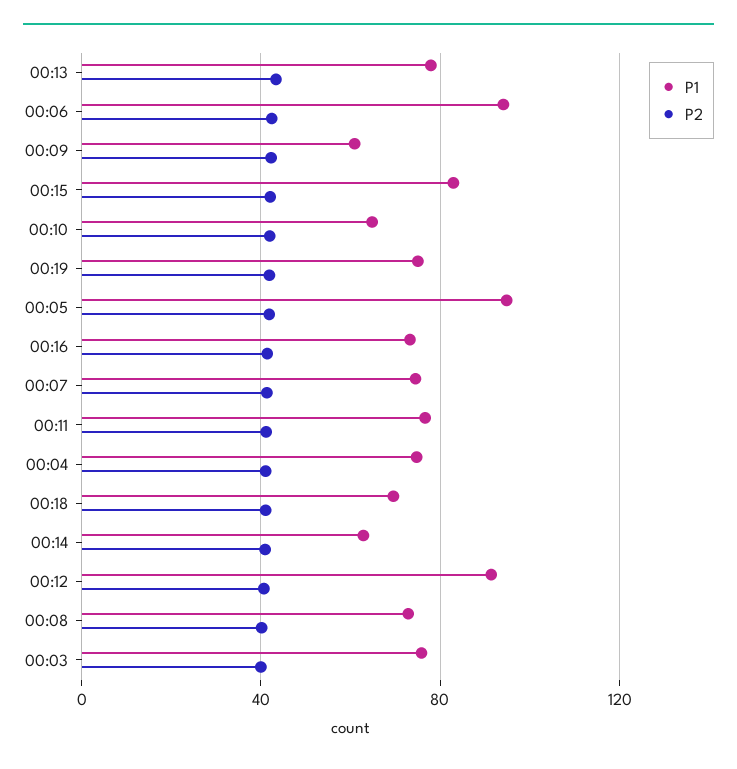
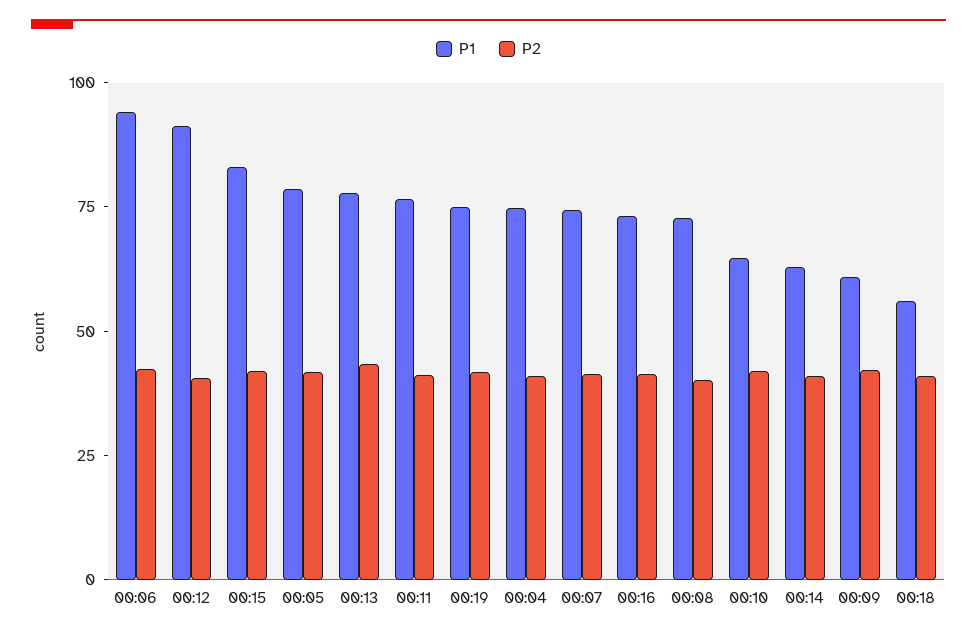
P1, 00:05: 95 -> 80
P1, 00:18: 70 -> 55
P1, 00:03: 75 -> none
P2, 00:03: 40 -> none

